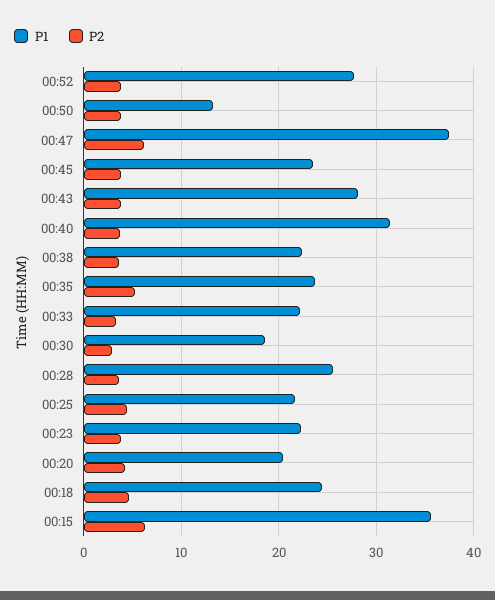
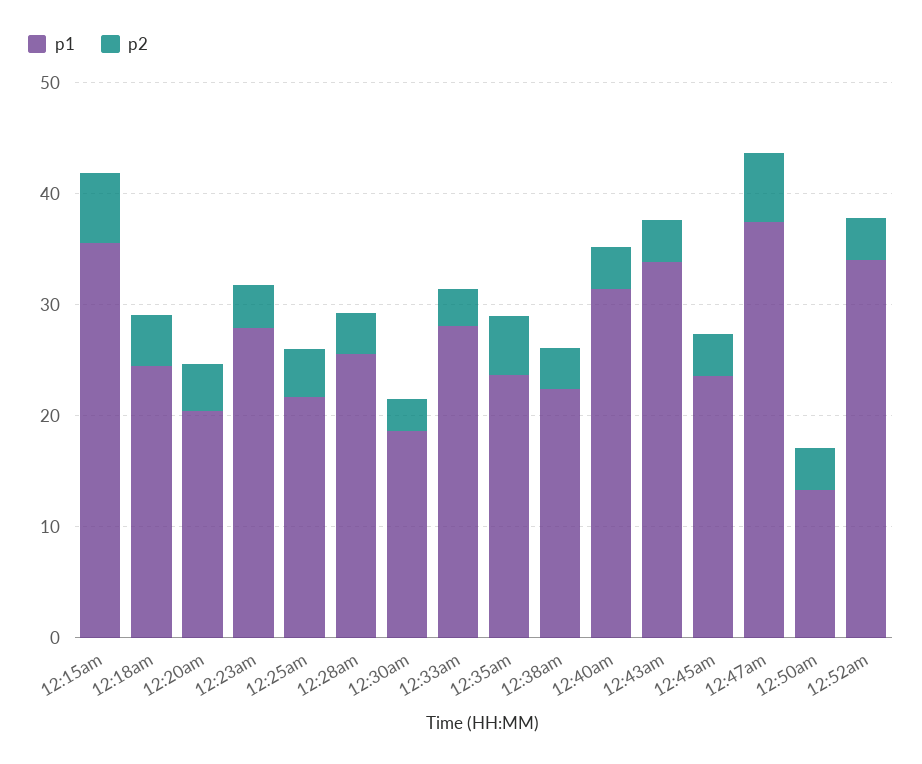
P1, 00:52: 28 -> 34
P1, 00:43: 28 -> 34
P1, 00:33: 22 -> 28
P1, 00:23: 22 -> 28

